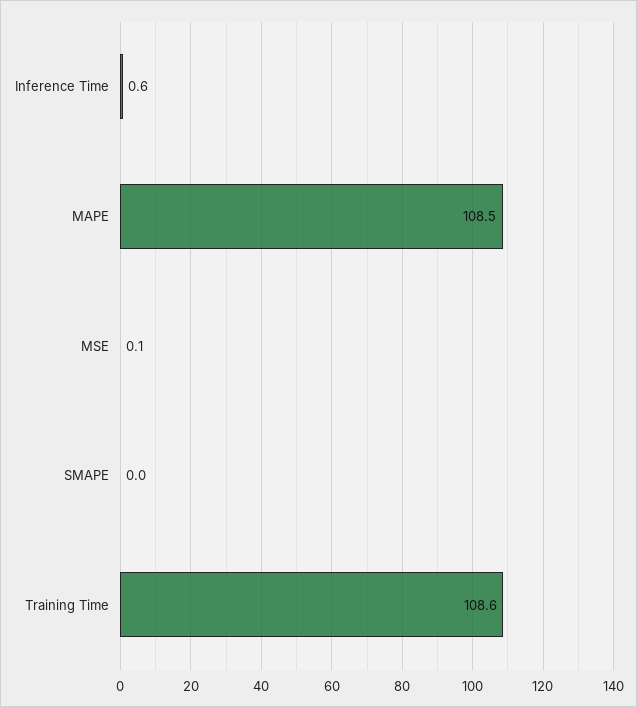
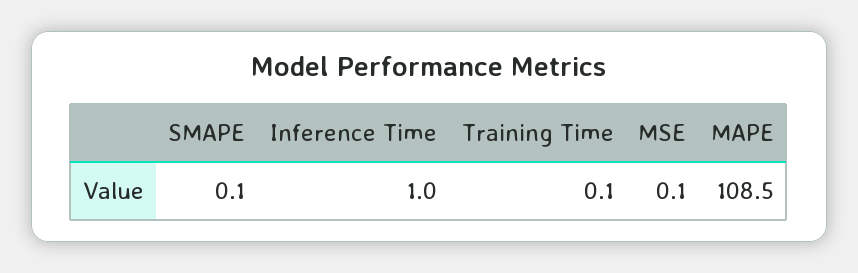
Inference Time: 0.6 -> 1
SMAPE: 0 -> 0.1
Training Time: 108.6 -> 0.1

